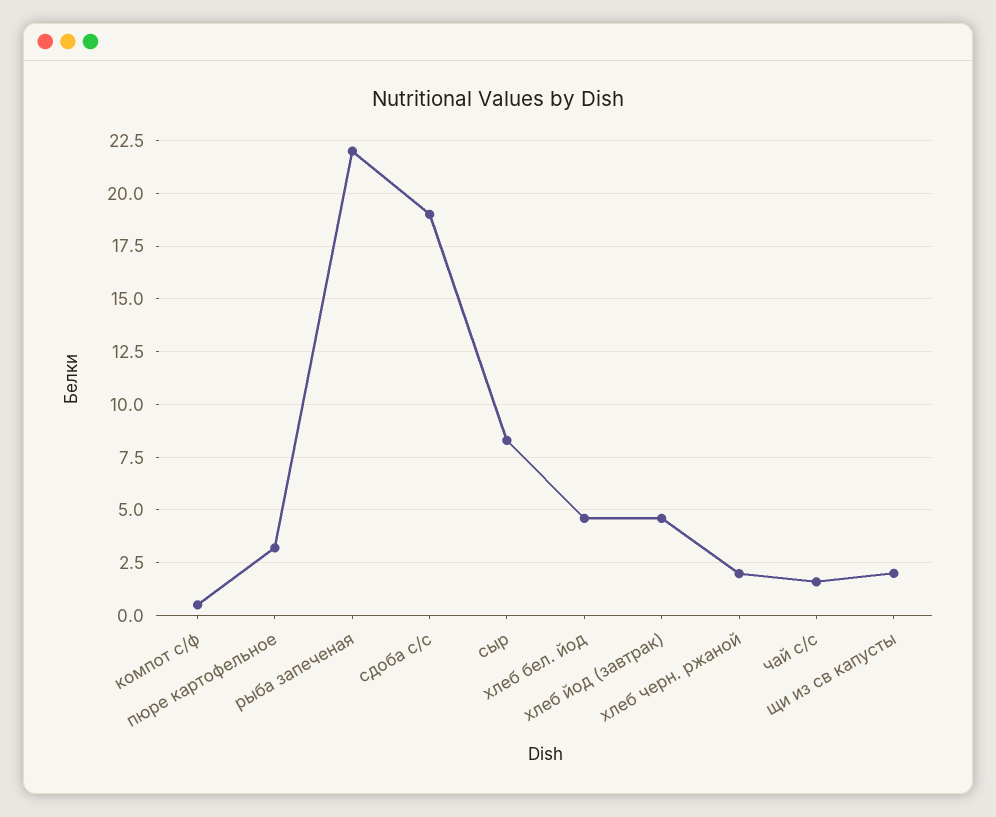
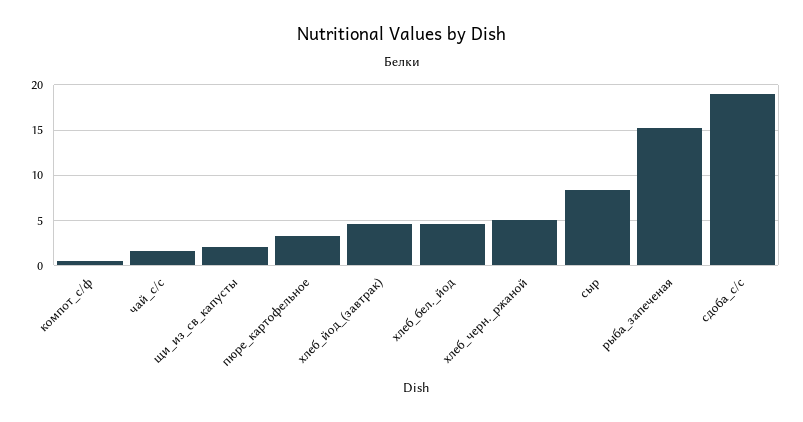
рыба запеченая: 22 -> 15
хлеб черн. ржаной: 2 -> 5

